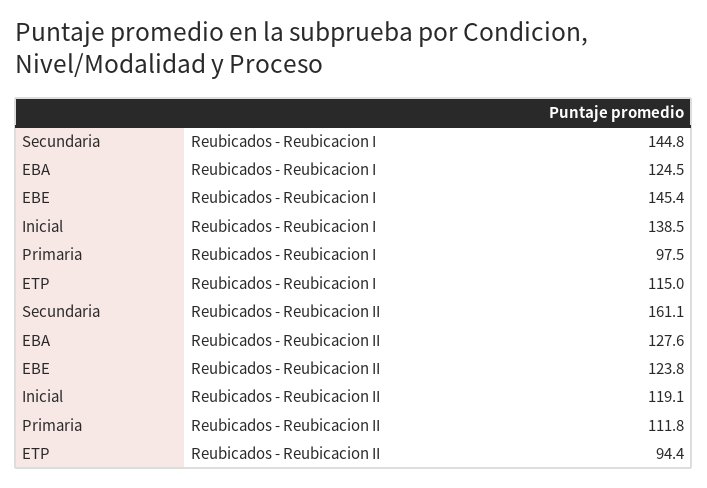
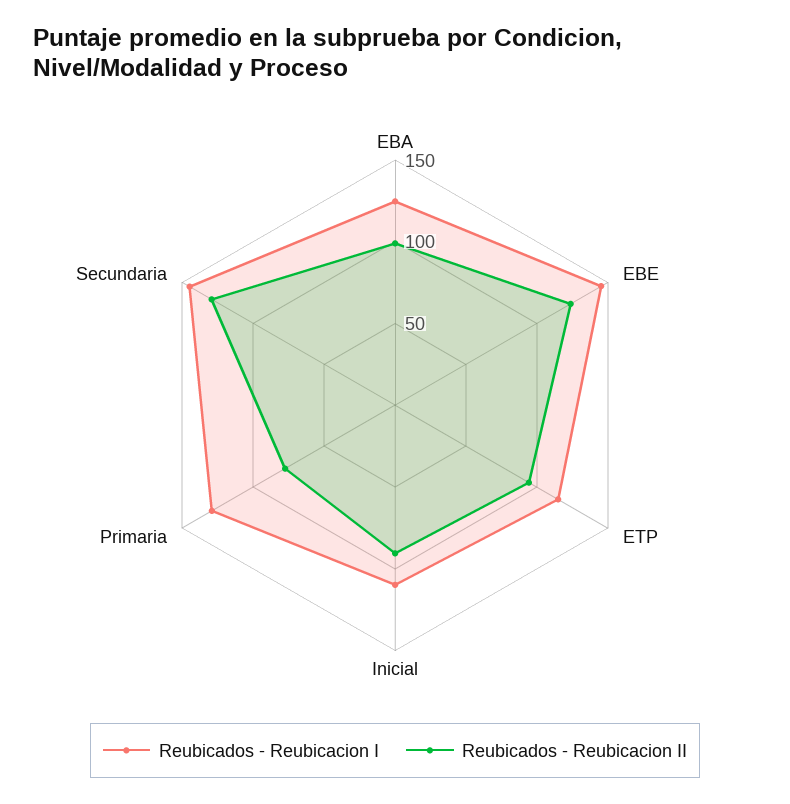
Reubicados - Reubicacion I, Inicial: 138.5 -> 110
Reubicados - Reubicacion I, Primaria: 97.5 -> 130
Reubicados - Reubicacion II, Secundaria: 161.1 -> 130
Reubicados - Reubicacion II, EBA: 127.6 -> 100
Reubicados - Reubicacion II, Inicial: 119.1 -> 90
Reubicados - Reubicacion II, Primaria: 111.8 -> 80

